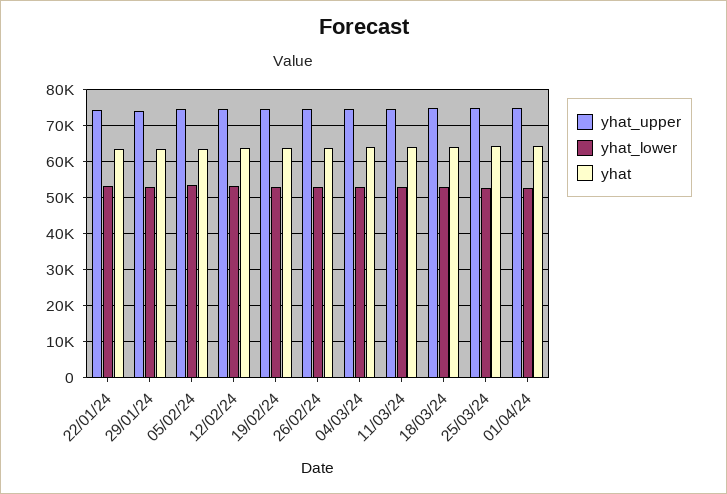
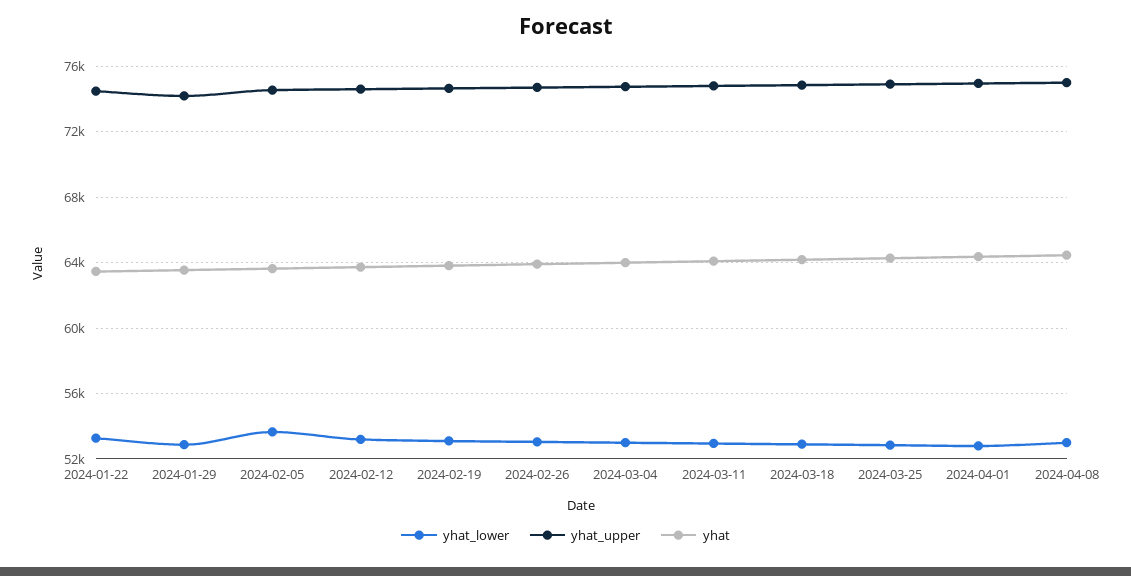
yhat_lower, 2024-04-08: none -> 53000
yhat_upper, 2024-04-08: none -> 75000
yhat, 2024-04-08: none -> 64500

